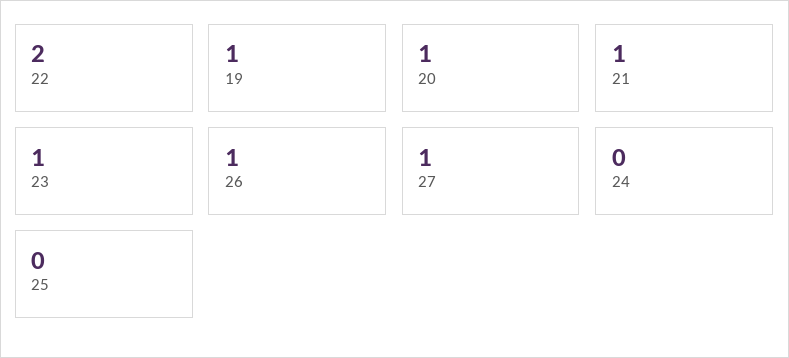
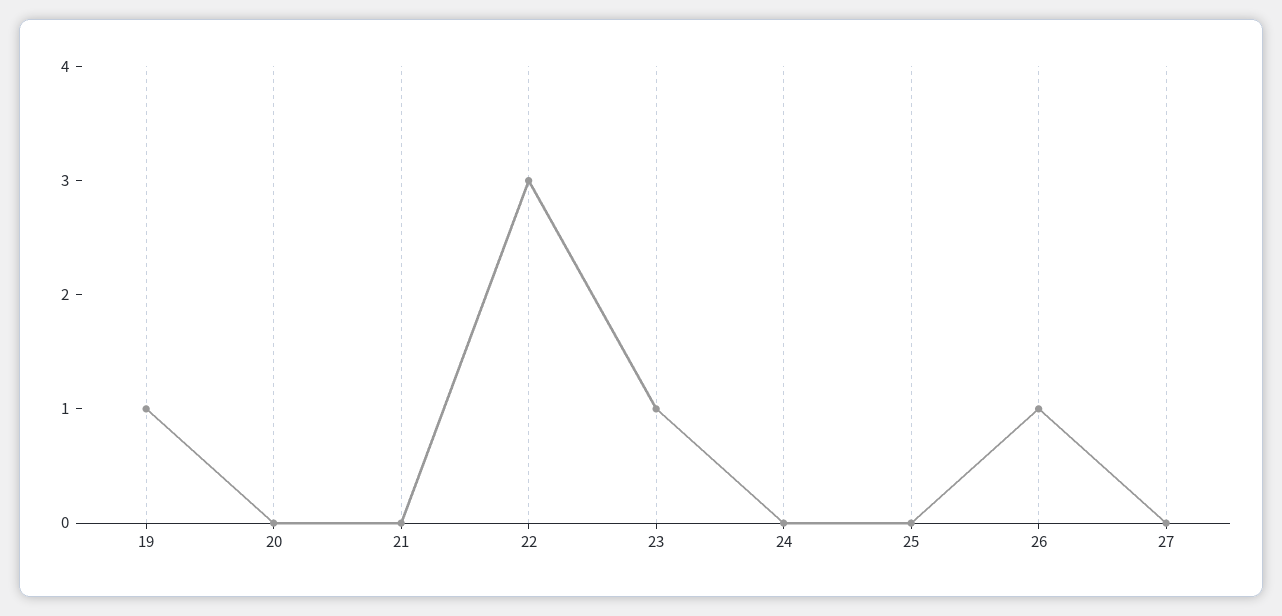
22: 2 -> 3
20: 1 -> 0
21: 1 -> 0
27: 1 -> 0

